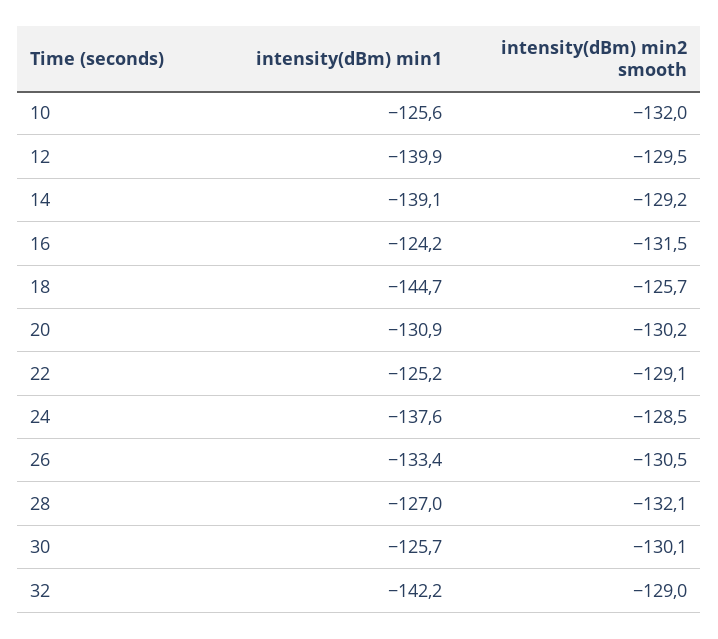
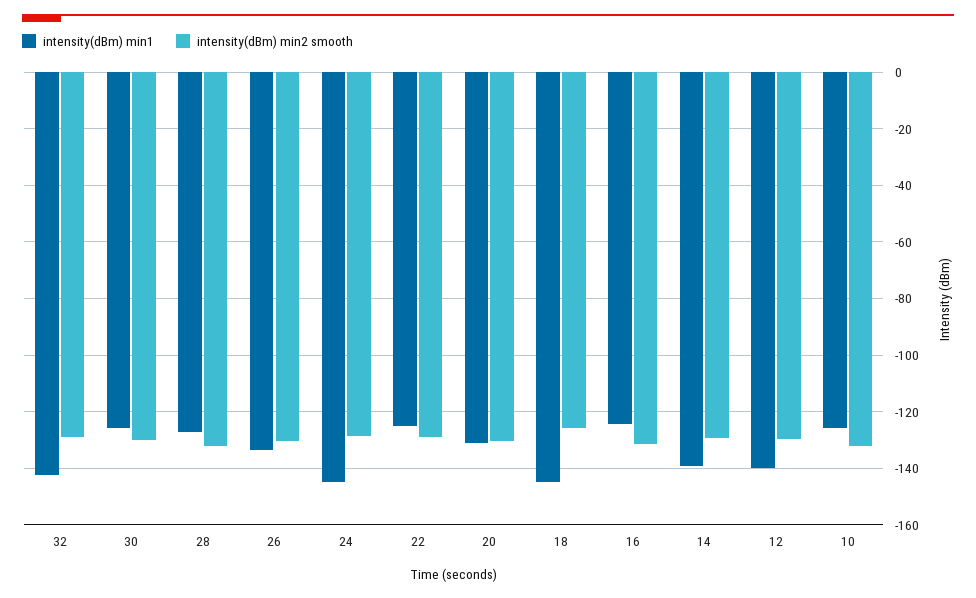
intensity(dBm) min1, 24: -137.6 -> -145

